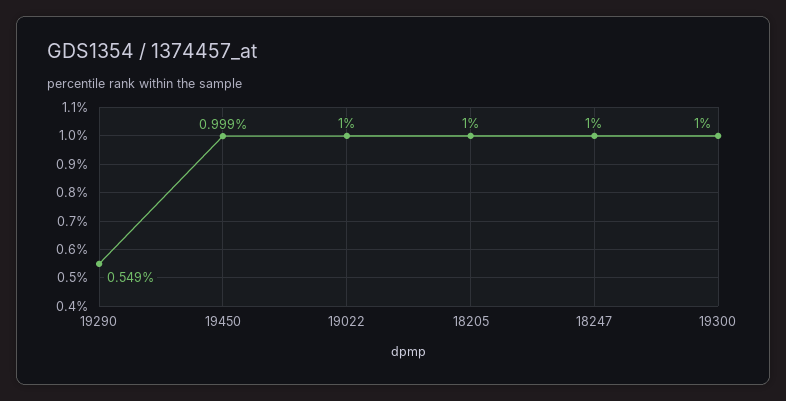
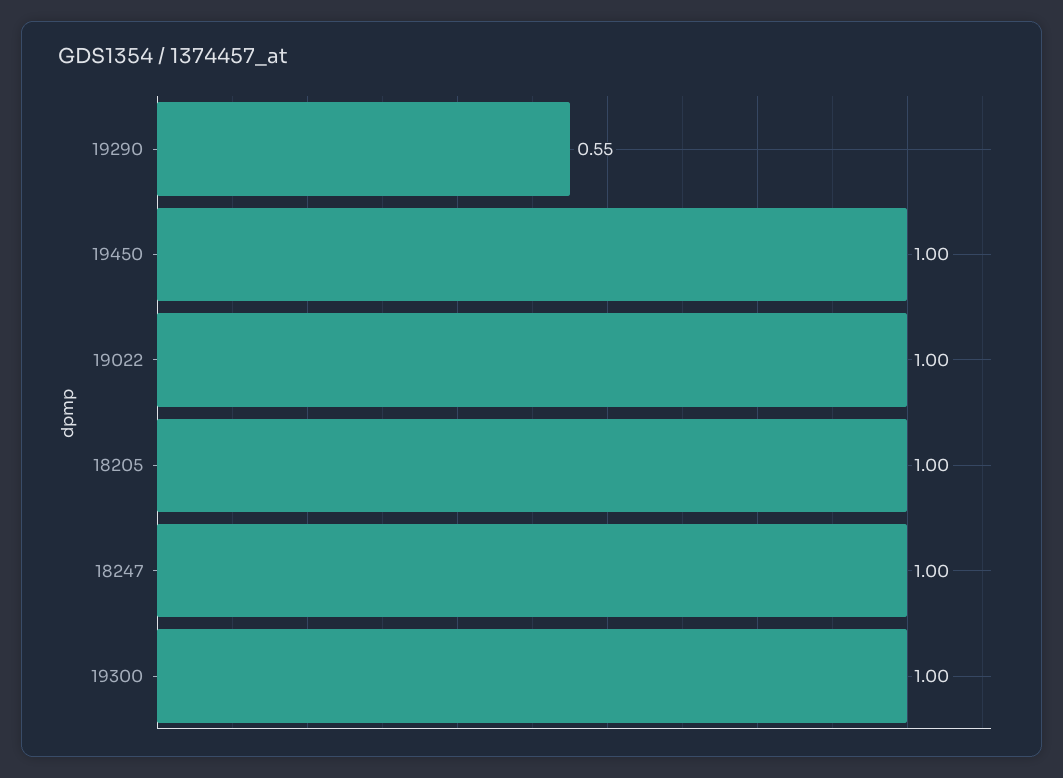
19290: 0.549 -> 0.55
19450: 0.999 -> 1

